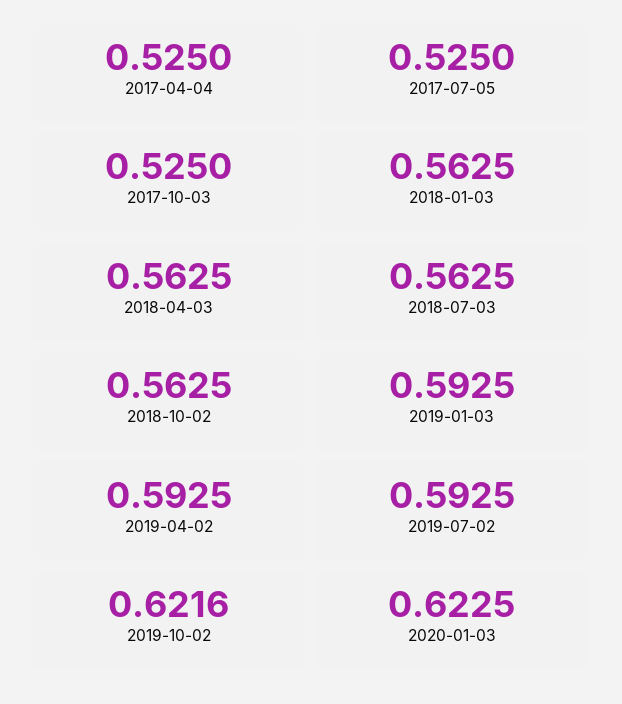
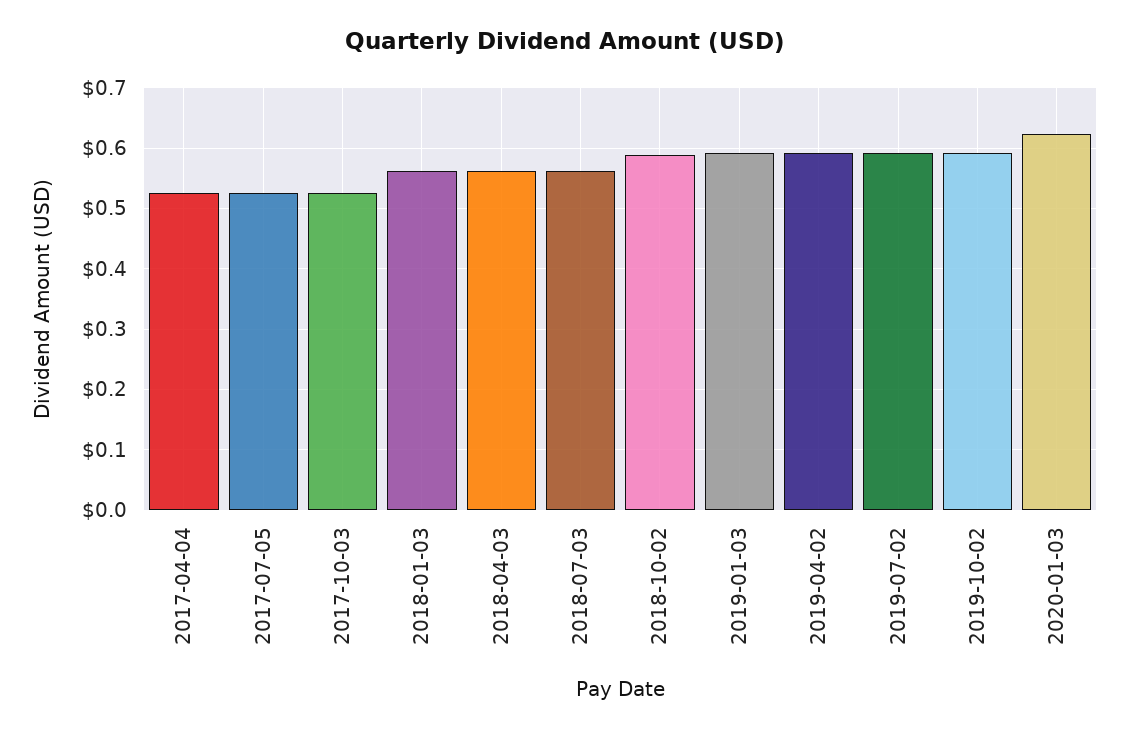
2018-10-02: 0.5625 -> 0.59
2019-10-02: 0.6216 -> 0.59

